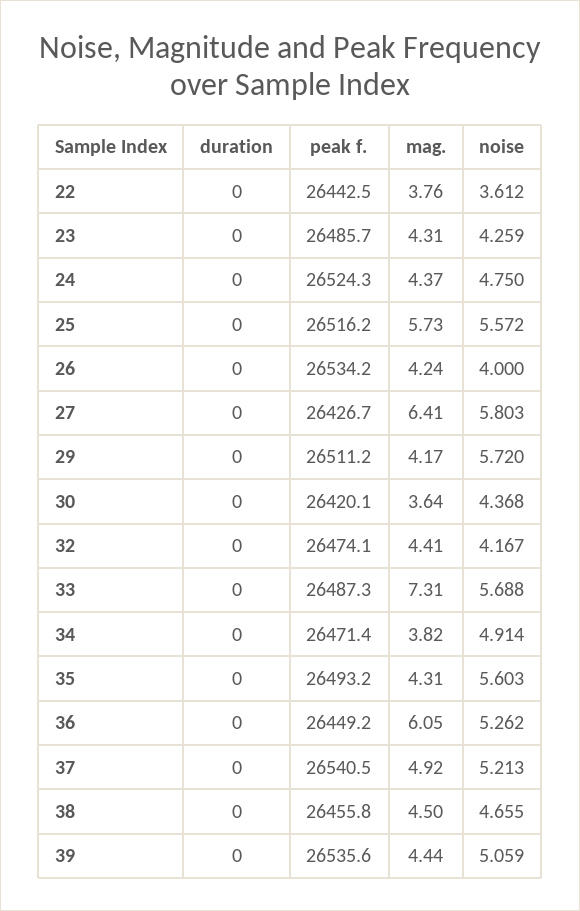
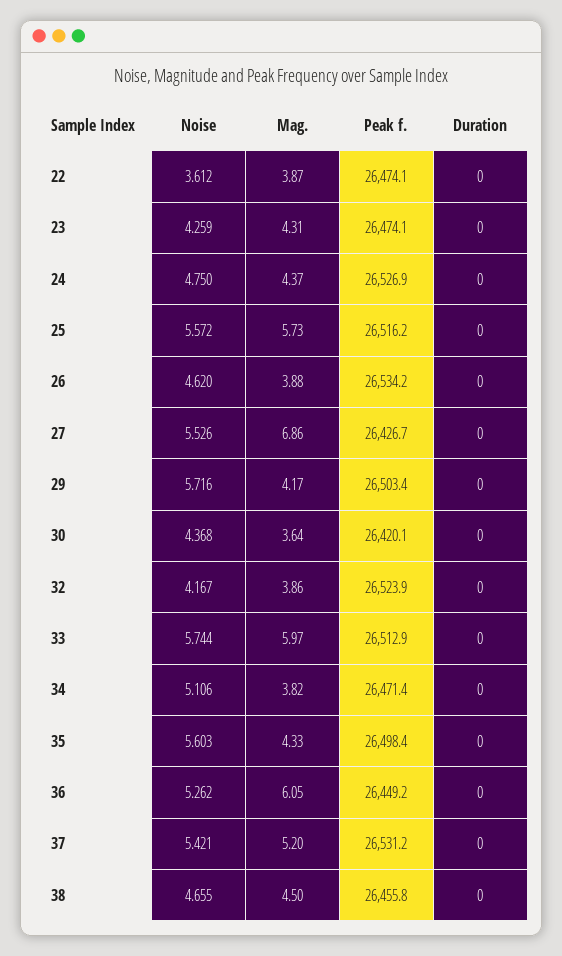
peak f., 22: 26442.5 -> 26474.1
mag., 22: 3.76 -> 3.87
peak f., 23: 26485.7 -> 26474.1
peak f., 24: 26524.3 -> 26526.9
mag., 26: 4.24 -> 3.88
noise, 26: 4 -> 4.62
mag., 27: 6.41 -> 6.86
noise, 27: 5.803 -> 5.526
peak f., 29: 26511.2 -> 26503.4
noise, 29: 5.72 -> 5.716
peak f., 32: 26474.1 -> 26523.9
mag., 32: 4.41 -> 3.86
peak f., 33: 26487.3 -> 26512.9
mag., 33: 7.31 -> 5.97
noise, 33: 5.688 -> 5.744
noise, 34: 4.914 -> 5.106
peak f., 35: 26493.2 -> 26498.4
mag., 35: 4.31 -> 4.33
peak f., 37: 26540.5 -> 26531.2
mag., 37: 4.92 -> 5.2
noise, 37: 5.213 -> 5.421
duration, 39: 0 -> none
peak f., 39: 26535.6 -> none
mag., 39: 4.44 -> none
noise, 39: 5.059 -> none

